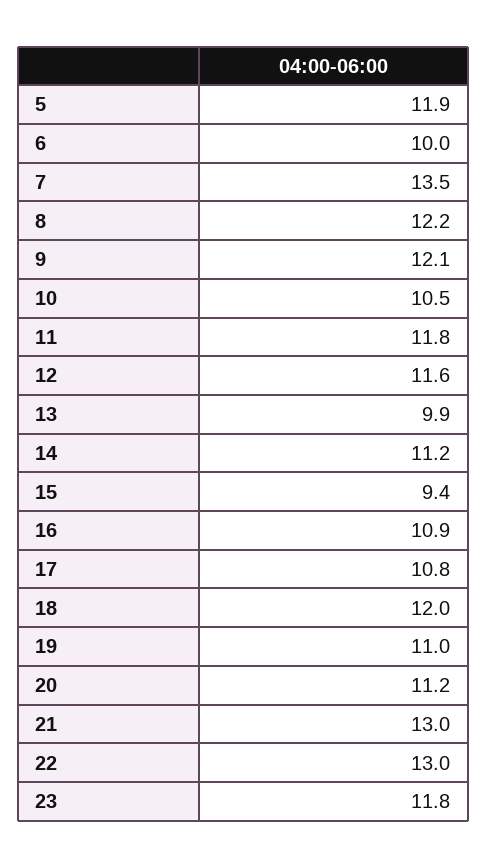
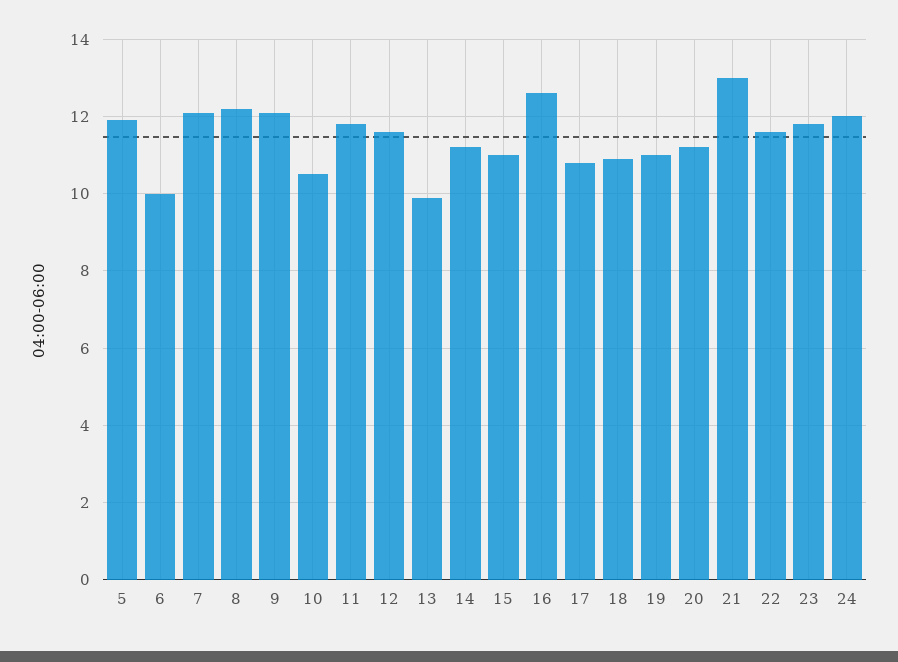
7: 13.5 -> 12
15: 9.4 -> 11
16: 10.9 -> 12.5
18: 12 -> 11
22: 13 -> 11.5
24: none -> 12

